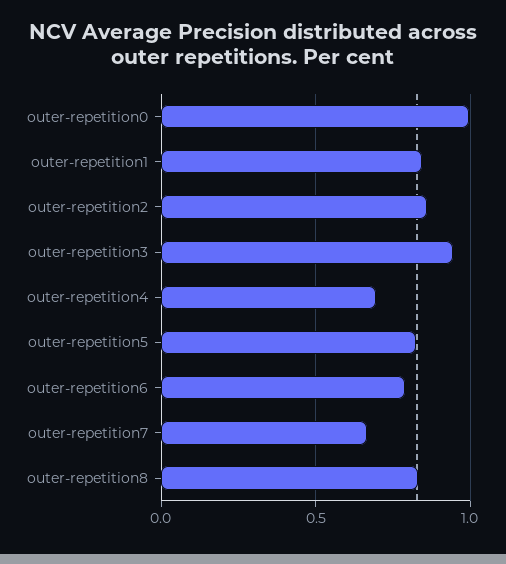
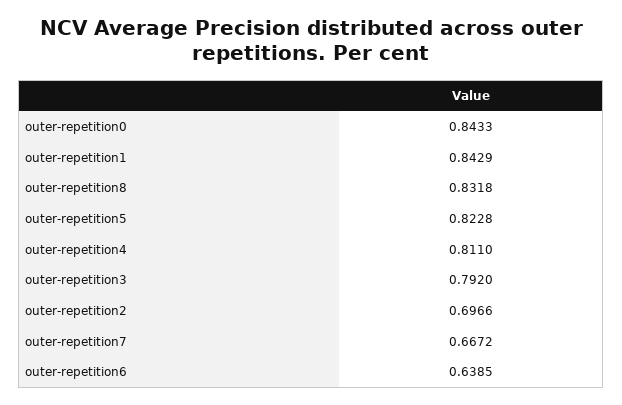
outer-repetition0: 1 -> 0.8433
outer-repetition2: 0.85 -> 0.6966
outer-repetition3: 0.95 -> 0.792
outer-repetition4: 0.7 -> 0.811
outer-repetition6: 0.8 -> 0.6385

